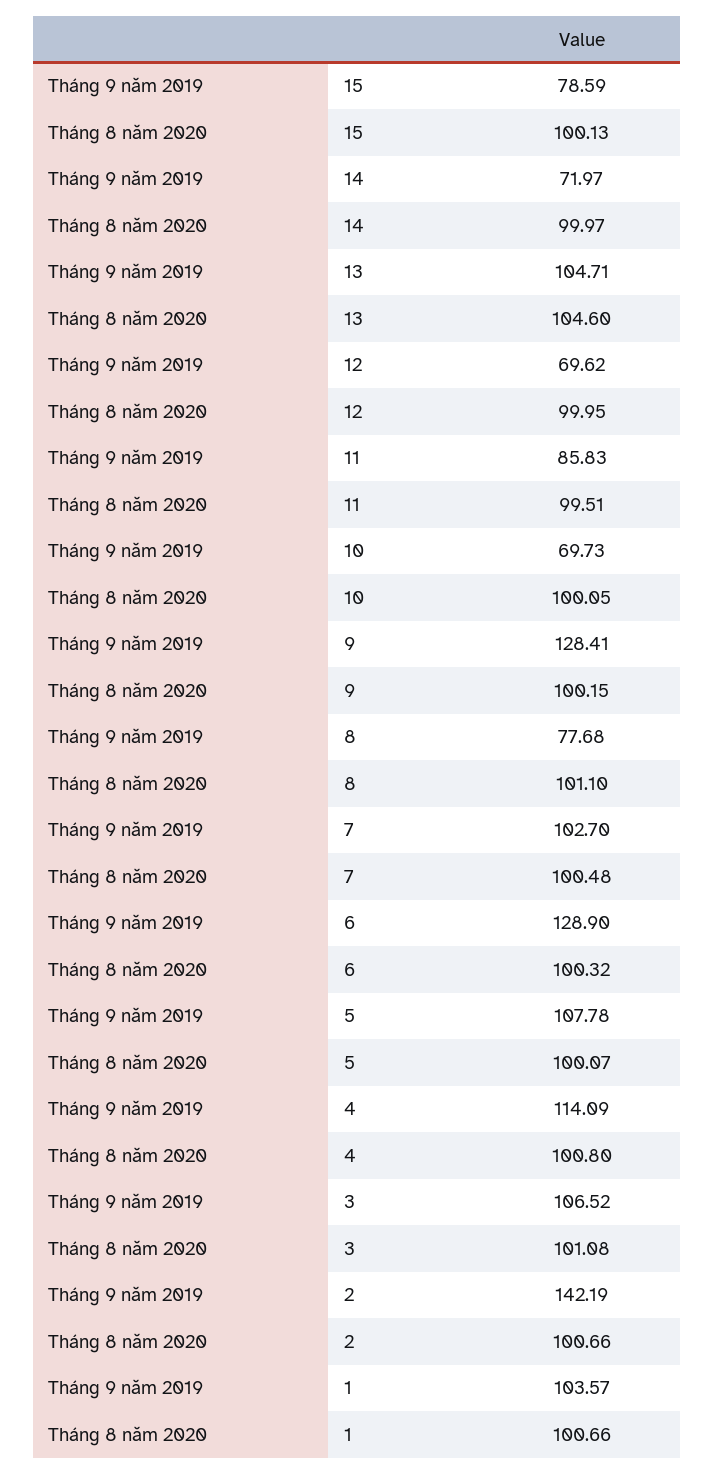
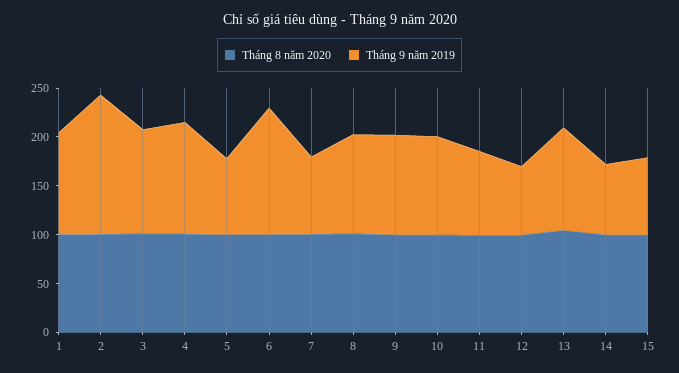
Tháng 9 năm 2019, 10: 69.73 -> 100
Tháng 9 năm 2019, 9: 128.41 -> 100
Tháng 9 năm 2019, 8: 77.68 -> 100
Tháng 9 năm 2019, 7: 102.7 -> 80
Tháng 9 năm 2019, 5: 107.78 -> 80

